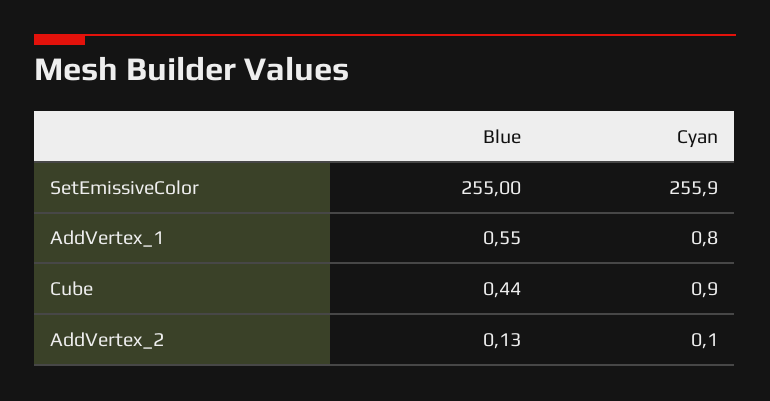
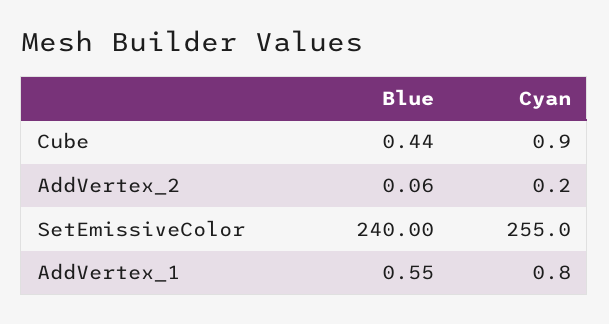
Blue, SetEmissiveColor: 255 -> 240
Cyan, SetEmissiveColor: 255.9 -> 255
Blue, AddVertex_2: 0.13 -> 0.06
Cyan, AddVertex_2: 0.1 -> 0.2

